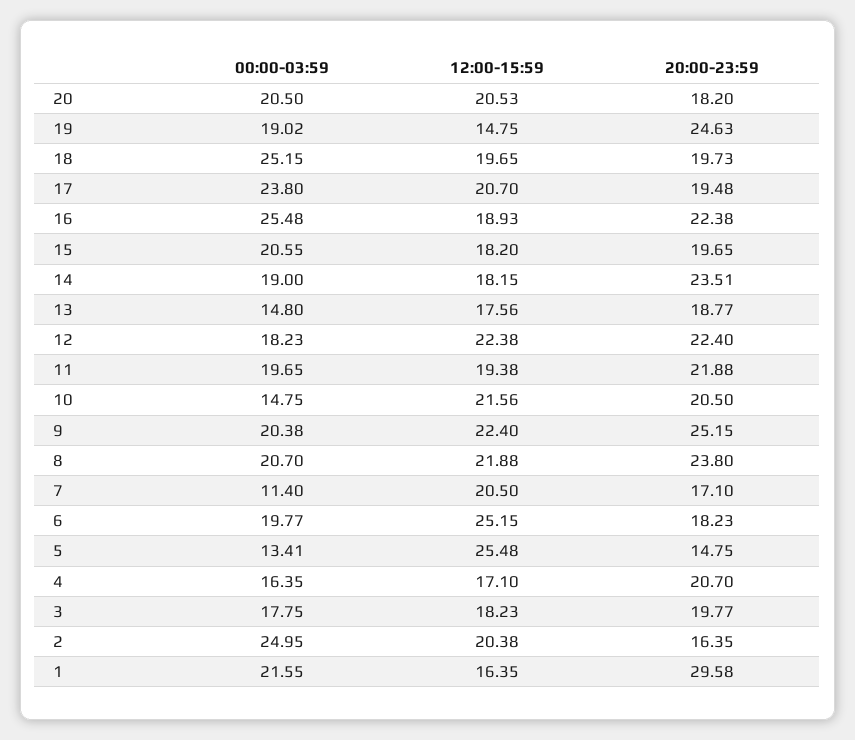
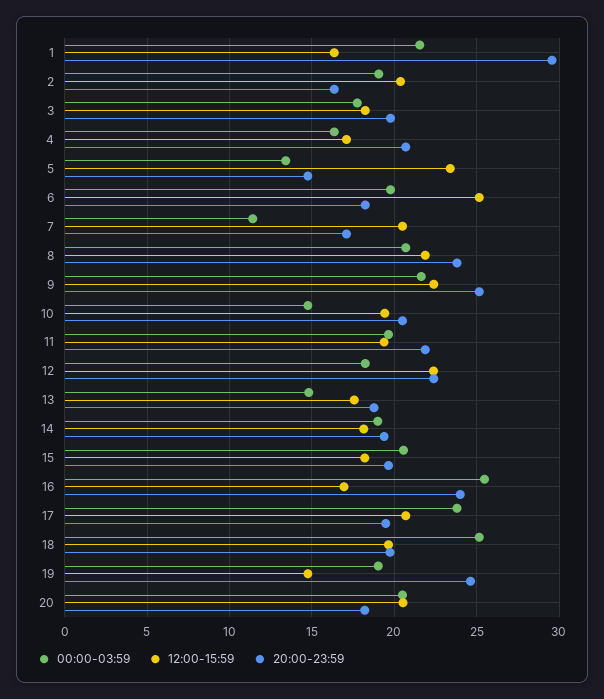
12:00-15:59, 16: 18.93 -> 17
20:00-23:59, 16: 22.38 -> 24
20:00-23:59, 14: 23.51 -> 19.5
12:00-15:59, 10: 21.56 -> 19.5
00:00-03:59, 9: 20.38 -> 21.5
12:00-15:59, 5: 25.48 -> 23.5
00:00-03:59, 2: 24.95 -> 19

